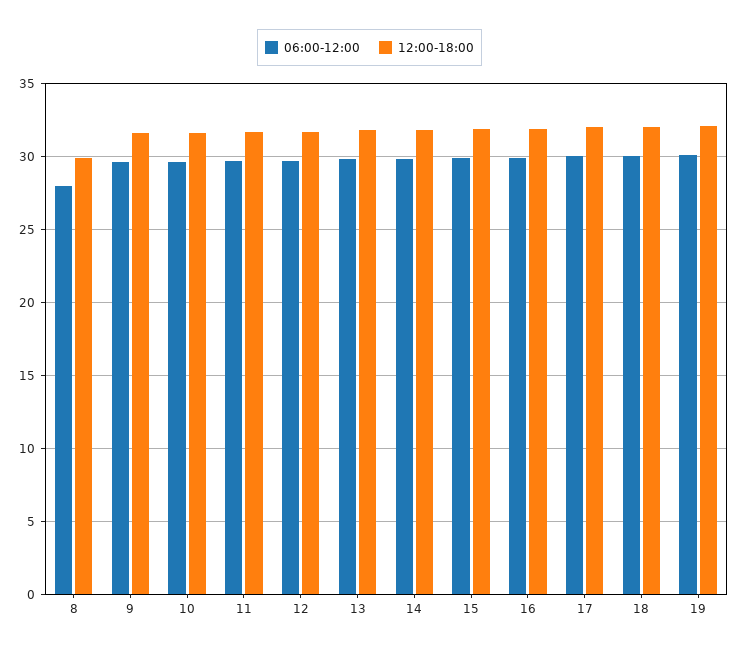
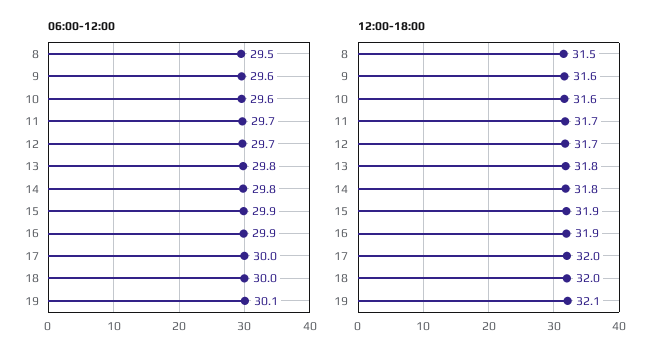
06:00-12:00, 8: 28 -> 29.5
12:00-18:00, 8: 30 -> 31.5

